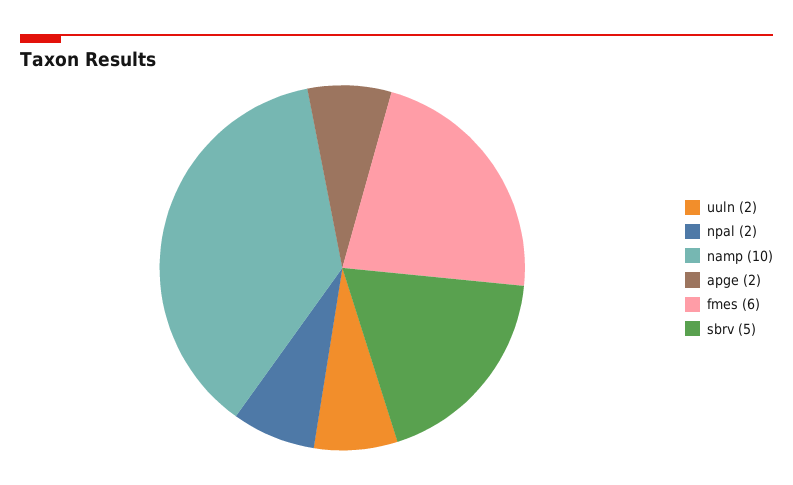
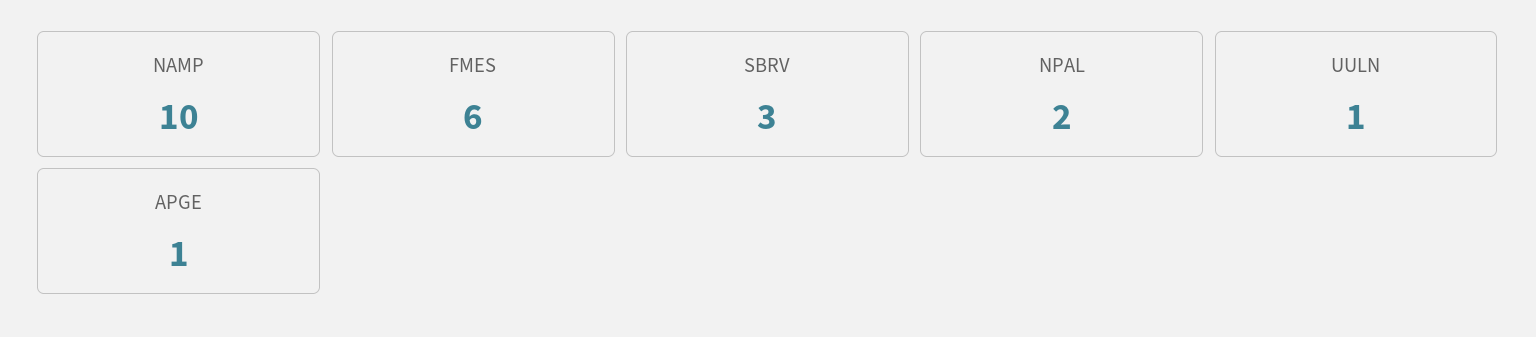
uuln: 2 -> 1
apge: 2 -> 1
sbrv: 5 -> 3

